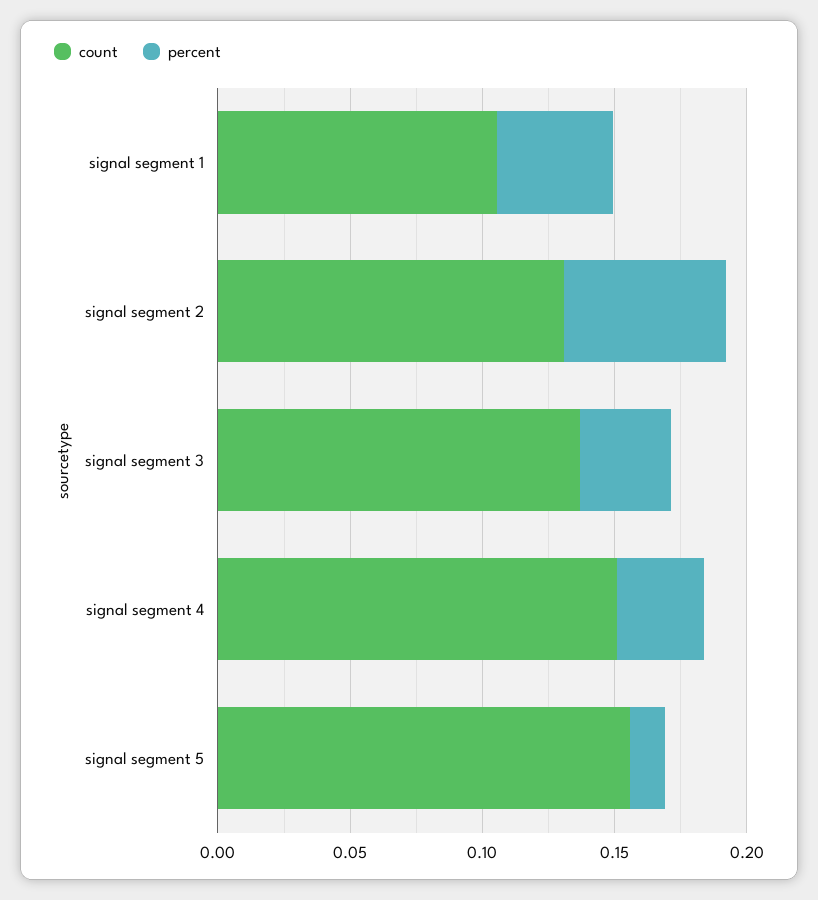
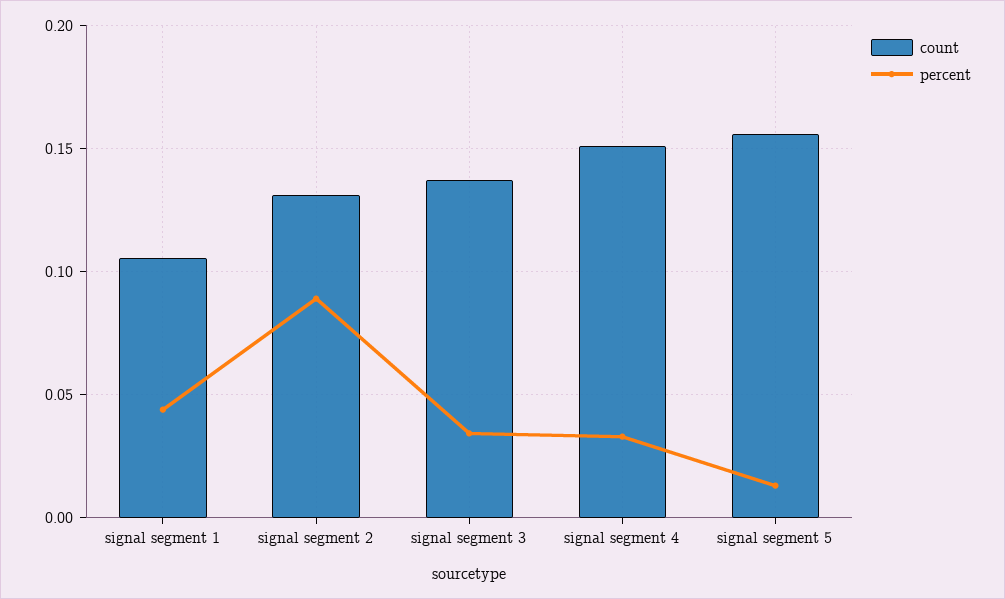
percent, signal segment 2: 0.06 -> 0.09

